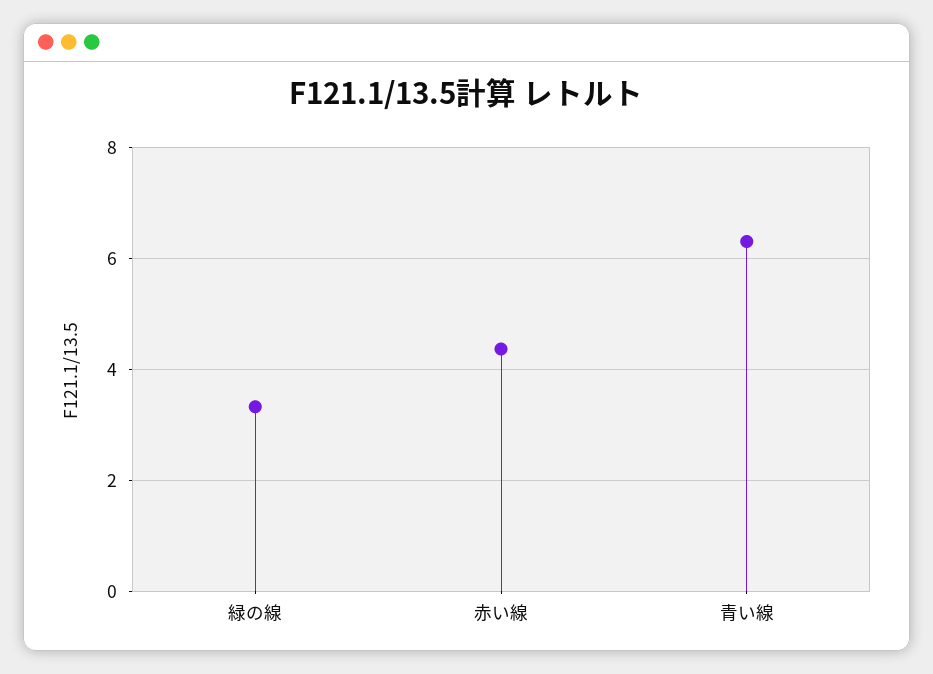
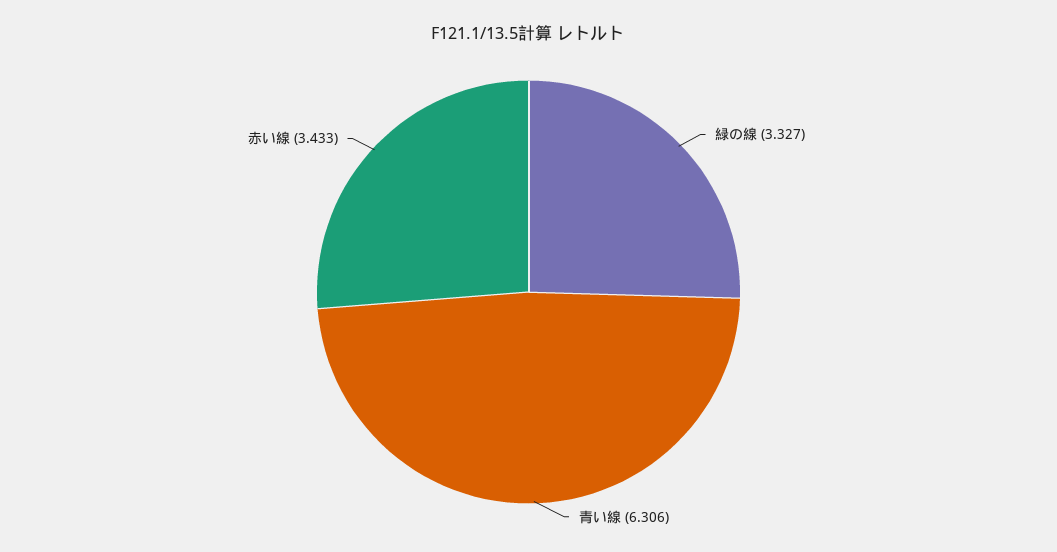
赤い線: 4.4 -> 3.433

